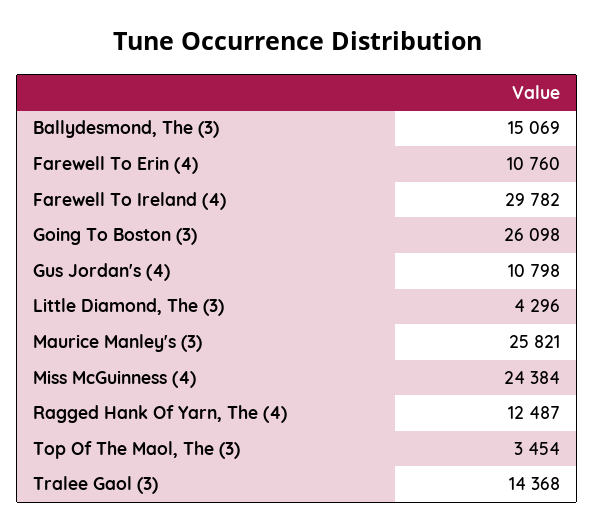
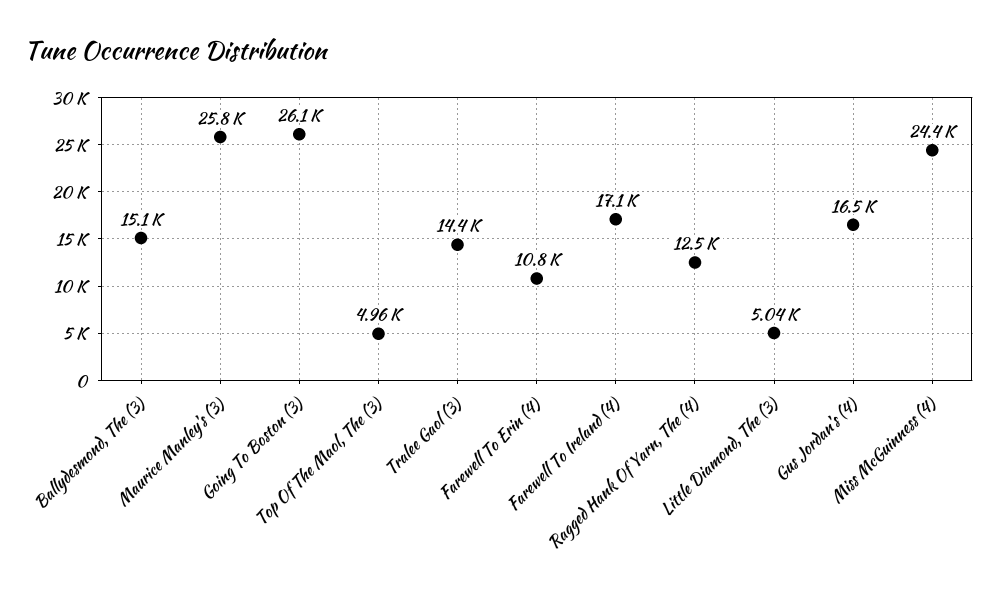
Farewell To Ireland (4): 29782 -> 17100
Gus Jordan's (4): 10798 -> 16500
Little Diamond, The (3): 4296 -> 5040
Top Of The Maol, The (3): 3454 -> 4960

